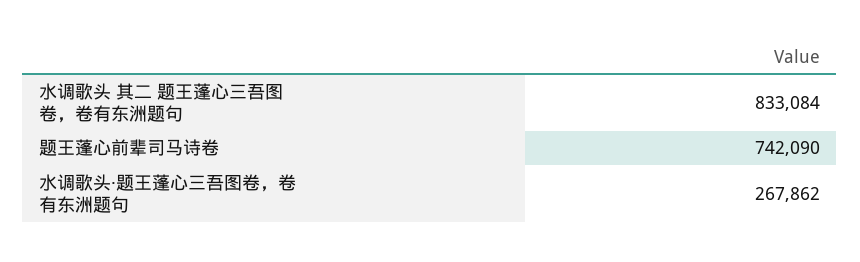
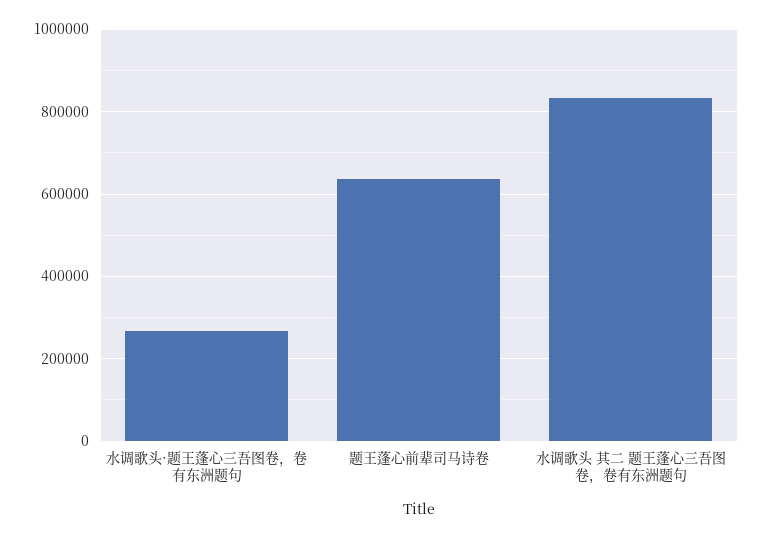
题王蓬心前辈司马诗卷: 742090 -> 640000

